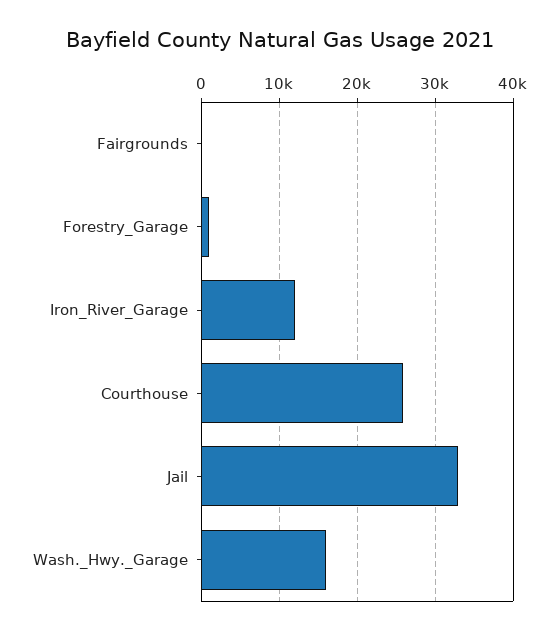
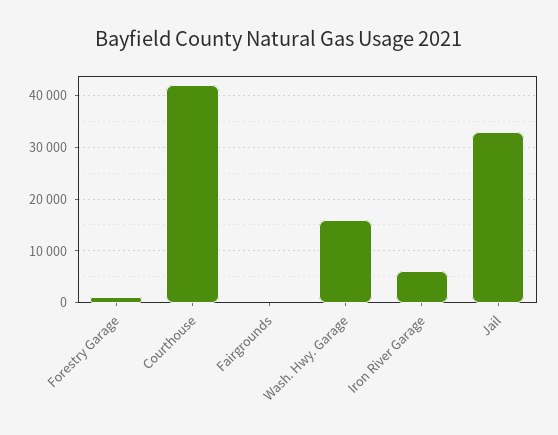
Iron_River_Garage: 12000 -> 6000
Courthouse: 26000 -> 42000

